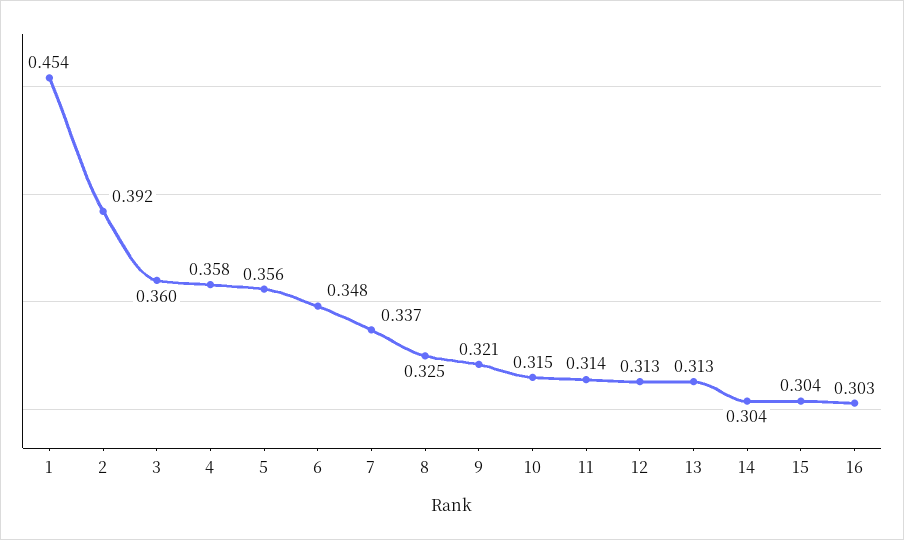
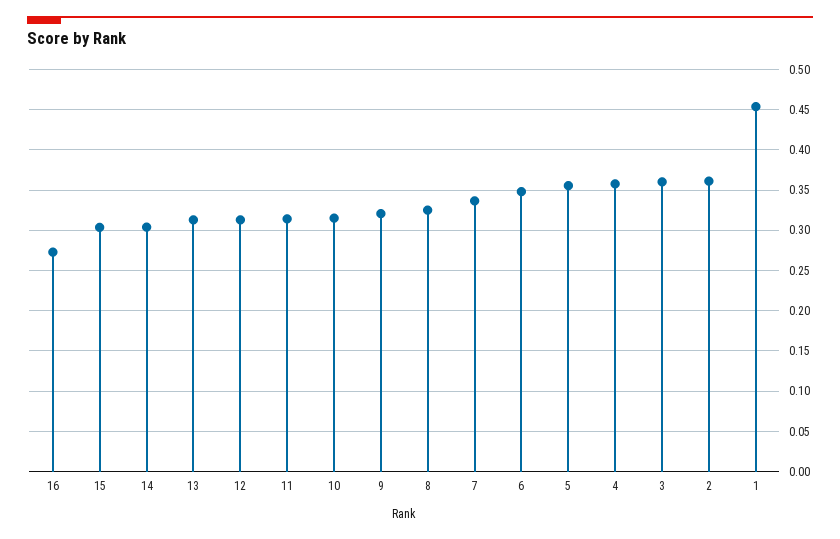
2: 0.392 -> 0.36
16: 0.303 -> 0.27

